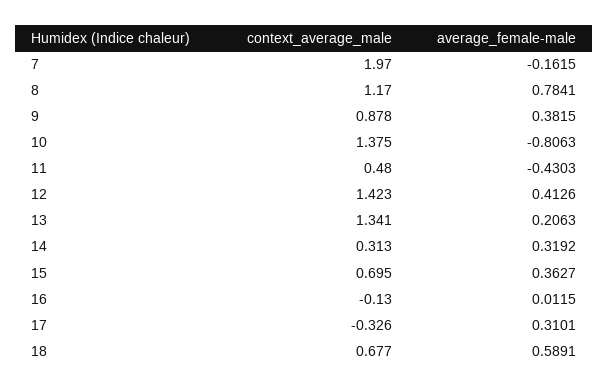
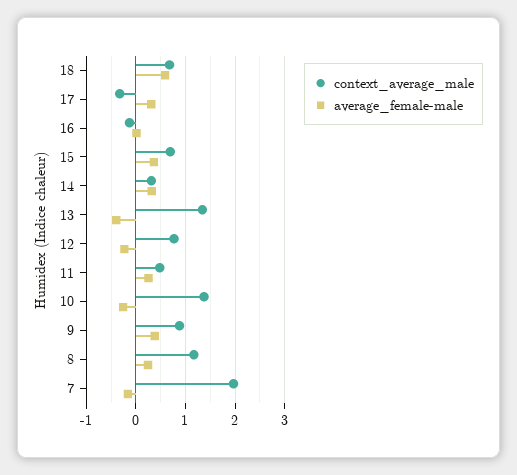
average_female-male, 8: 0.7841 -> 0.2
average_female-male, 10: -0.8063 -> -0.2
average_female-male, 11: -0.4303 -> 0.2
context_average_male, 12: 1.423 -> 0.8
average_female-male, 12: 0.4126 -> -0.2
average_female-male, 13: 0.2063 -> -0.4

